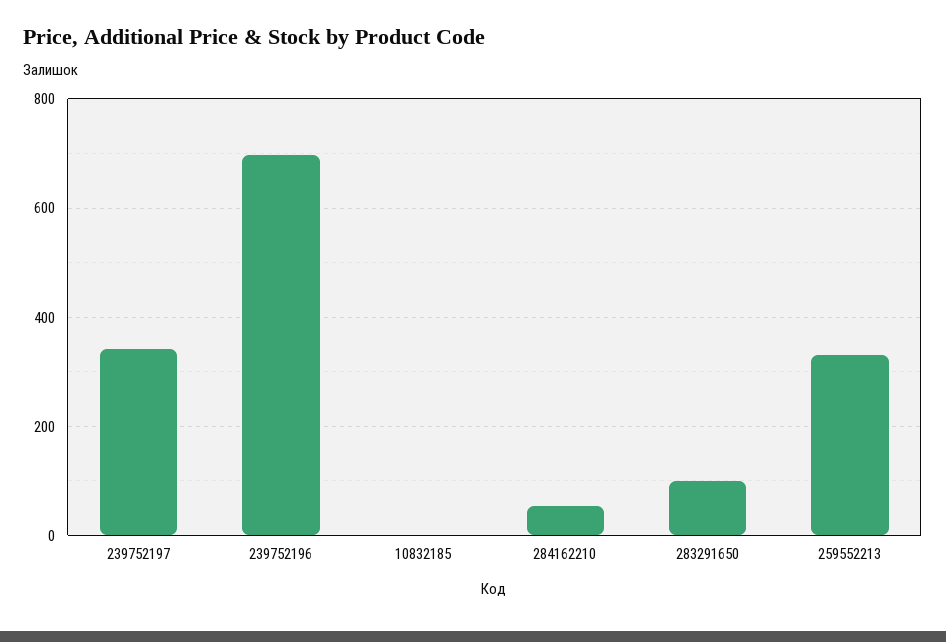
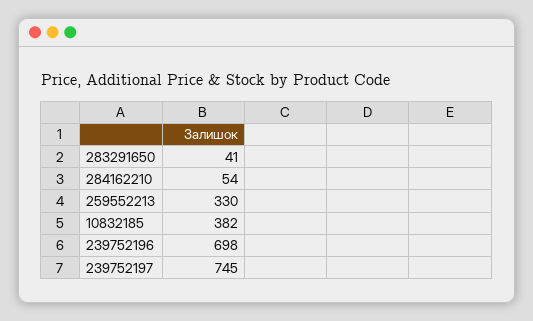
239752197: 340 -> 745
10832185: 0 -> 382
283291650: 100 -> 41

